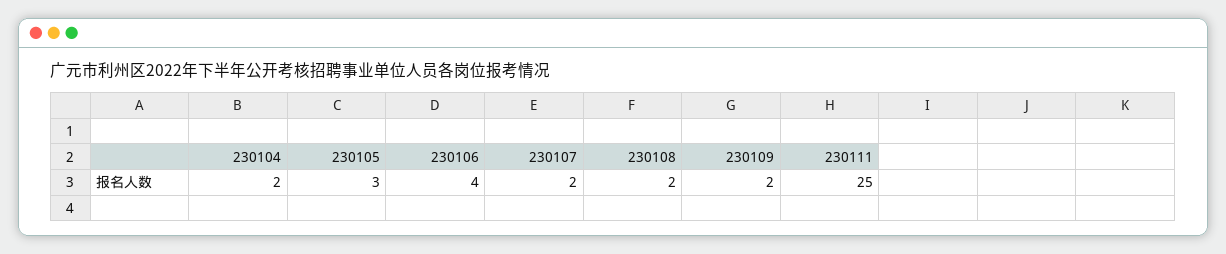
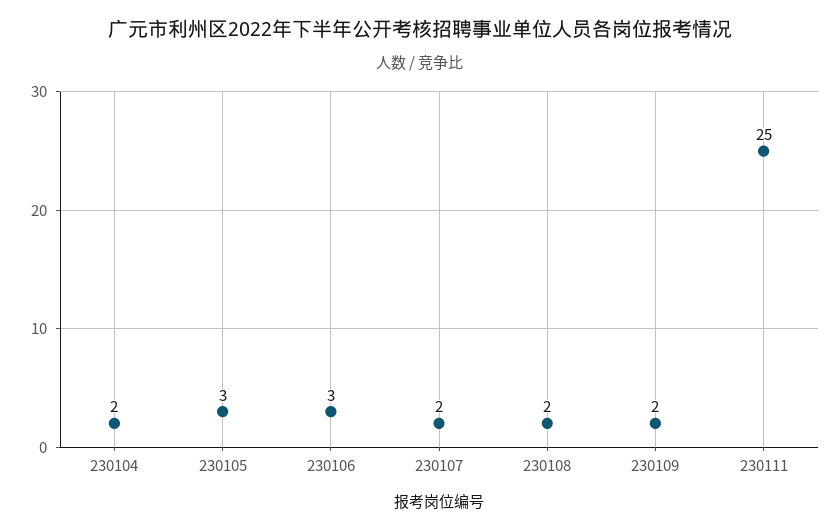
230106: 4 -> 3

